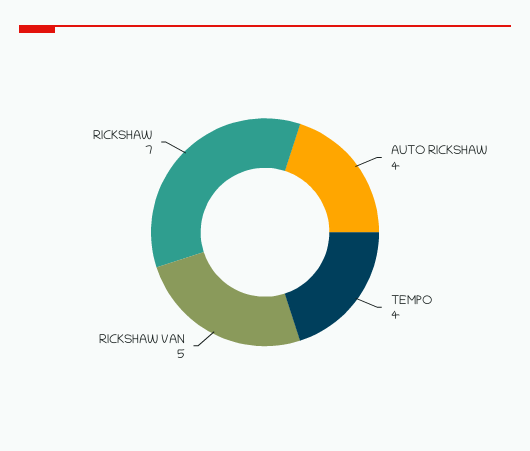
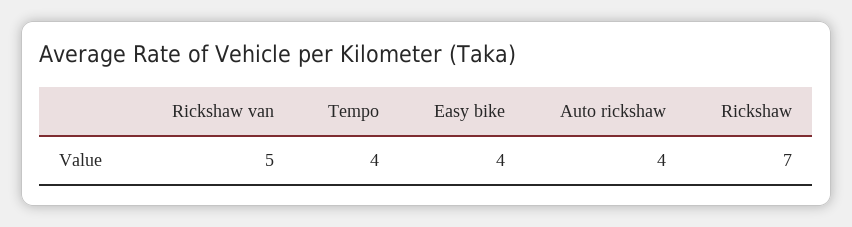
Easy bike: none -> 4

